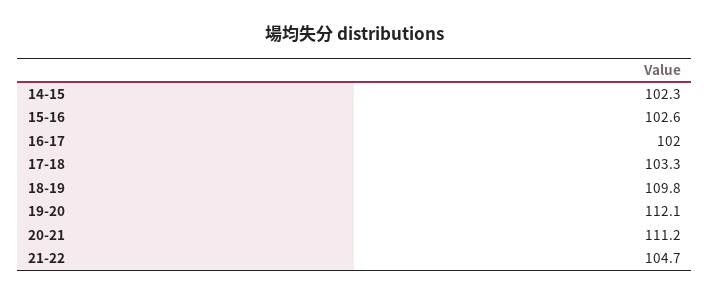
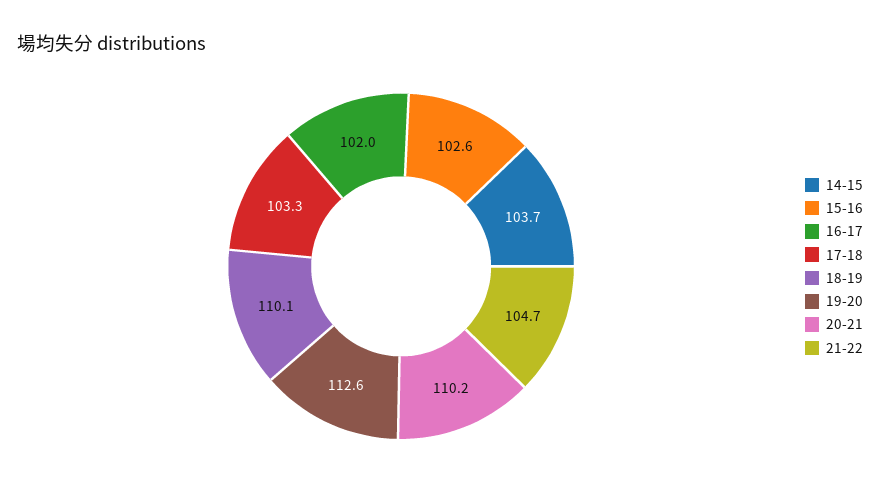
14-15: 102.3 -> 103.7
18-19: 109.8 -> 110.1
19-20: 112.1 -> 112.6
20-21: 111.2 -> 110.2

